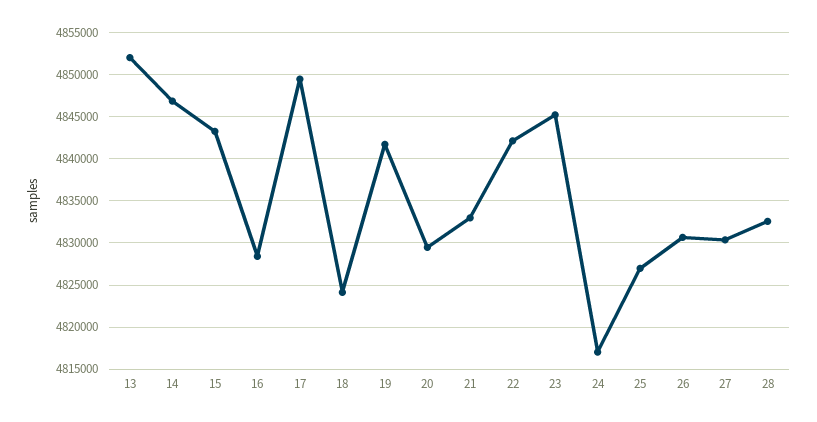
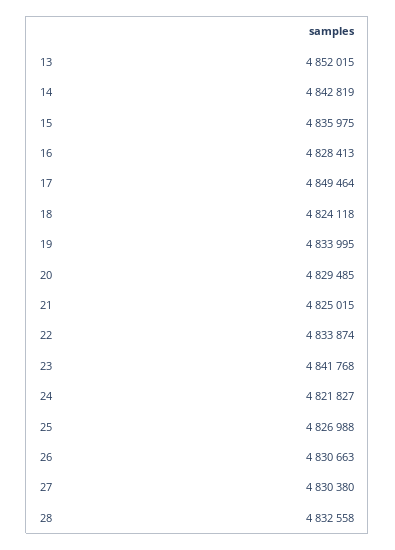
14: 4847000 -> 4842819
15: 4843000 -> 4835975
19: 4842000 -> 4833995
21: 4833000 -> 4825015
22: 4842000 -> 4833874
23: 4845000 -> 4841768
24: 4817000 -> 4821827

